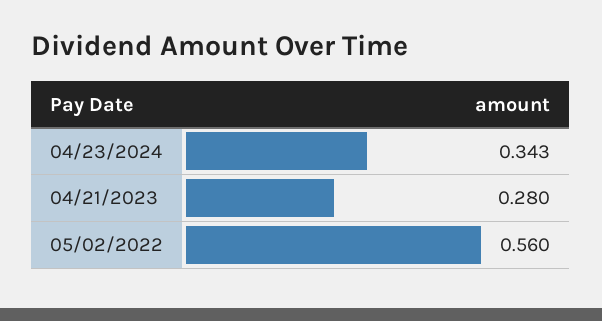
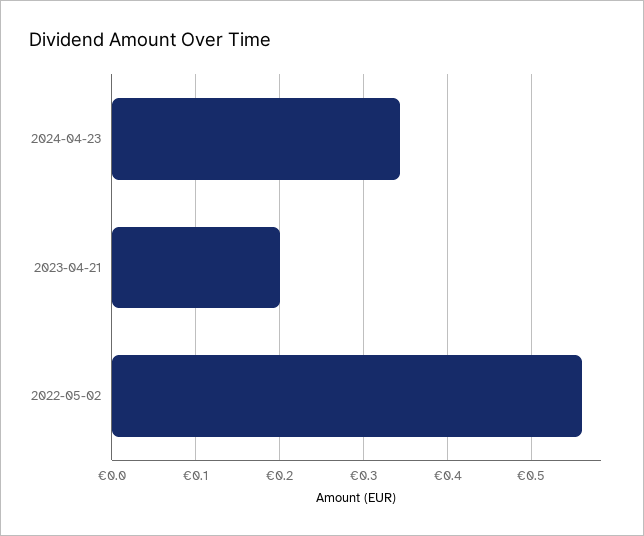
04/21/2023: 0.28 -> 0.2

